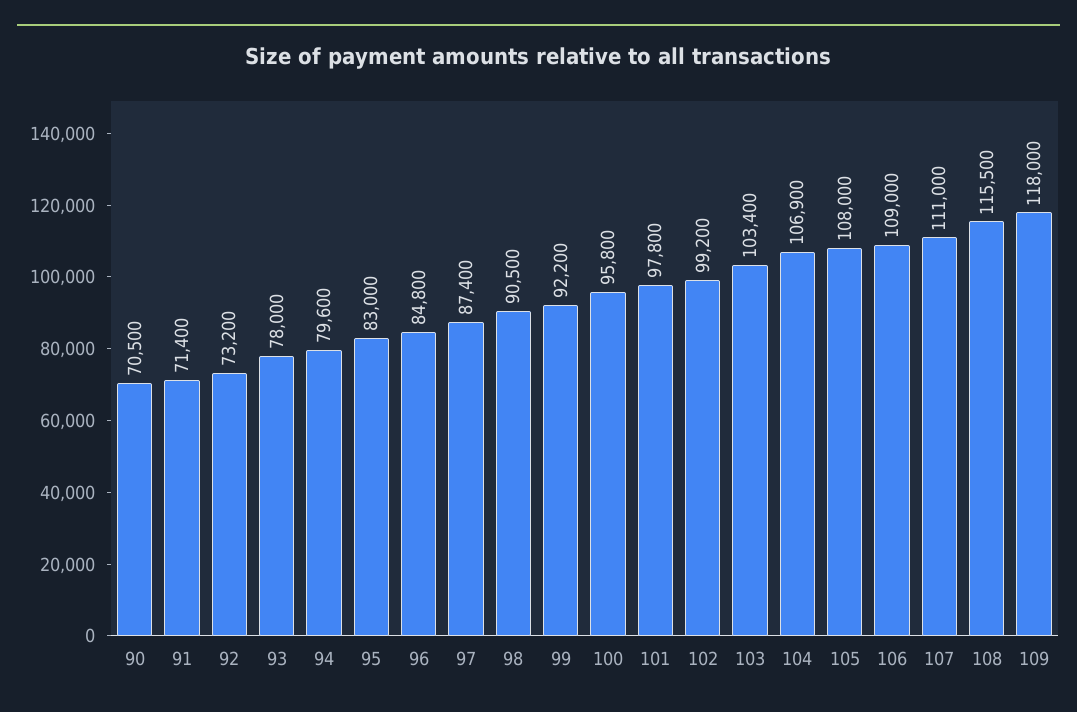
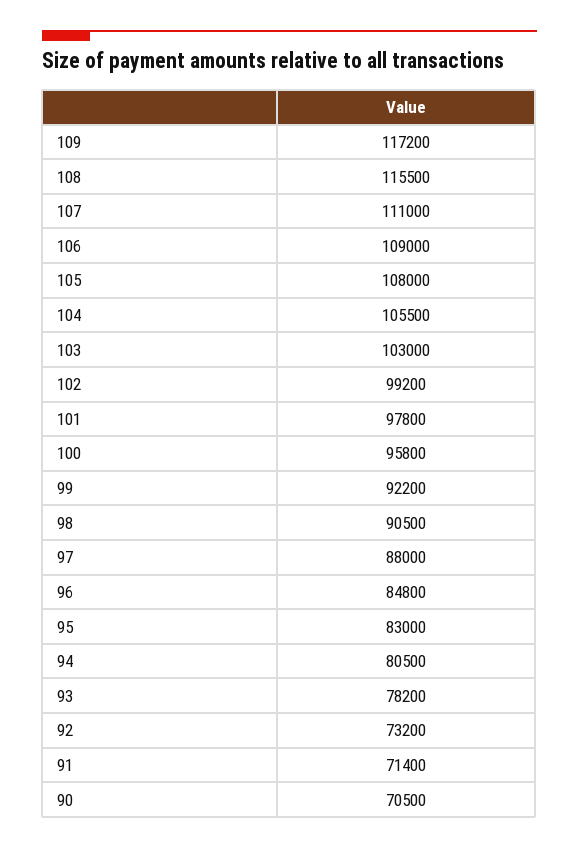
93: 78000 -> 78200
94: 79600 -> 80500
97: 87400 -> 88000
103: 103400 -> 103000
104: 106900 -> 105500
109: 118000 -> 117200

